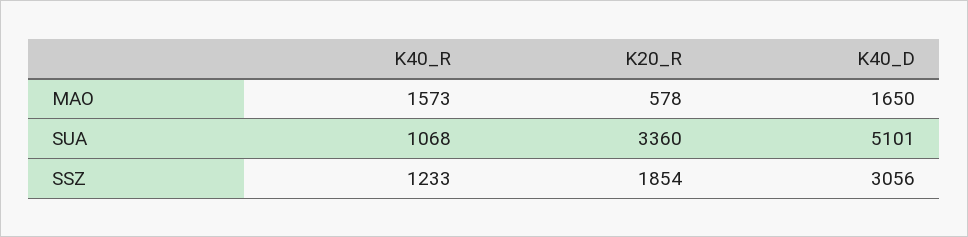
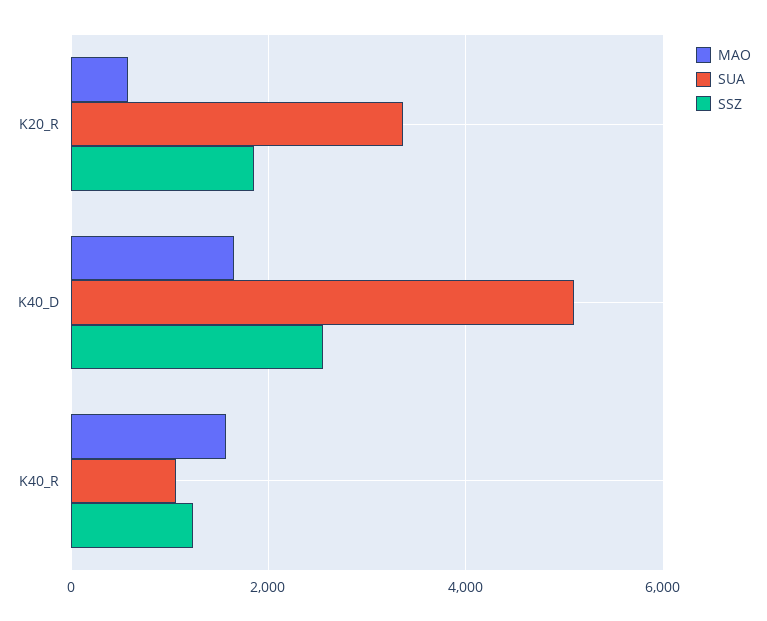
SSZ, K40_D: 3056 -> 2600

